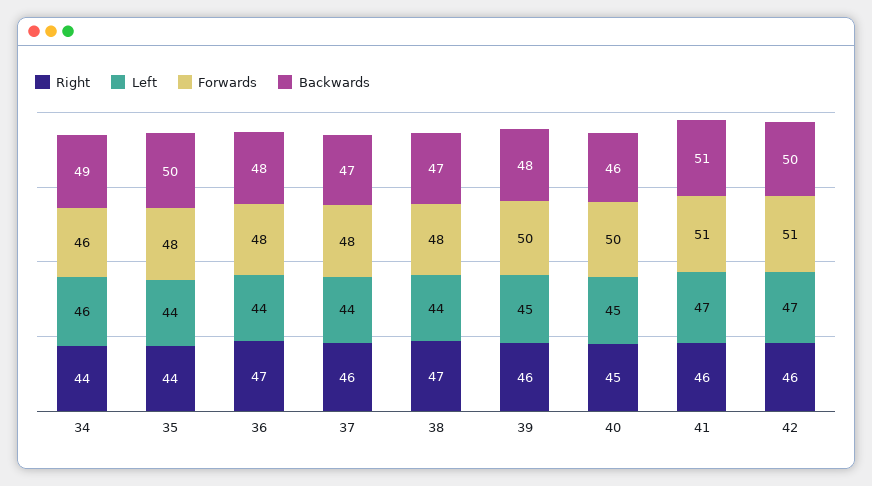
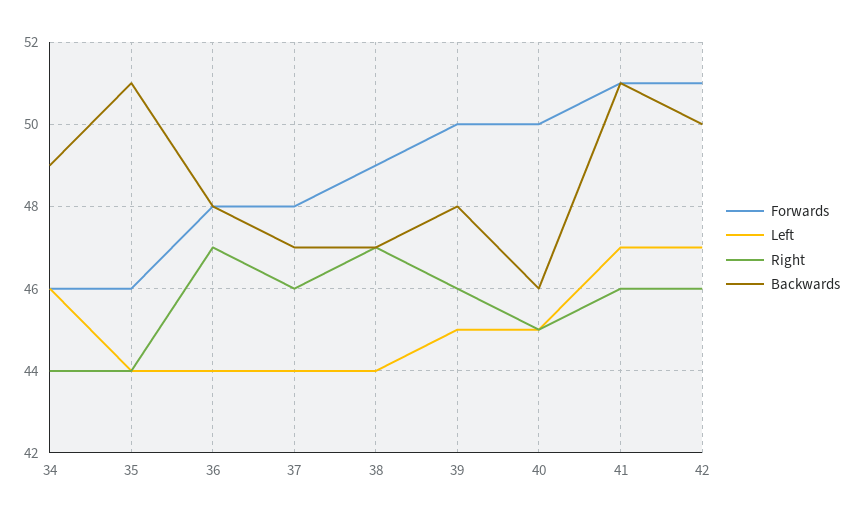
Forwards, 35: 48 -> 46
Backwards, 35: 50 -> 51
Forwards, 38: 48 -> 49

